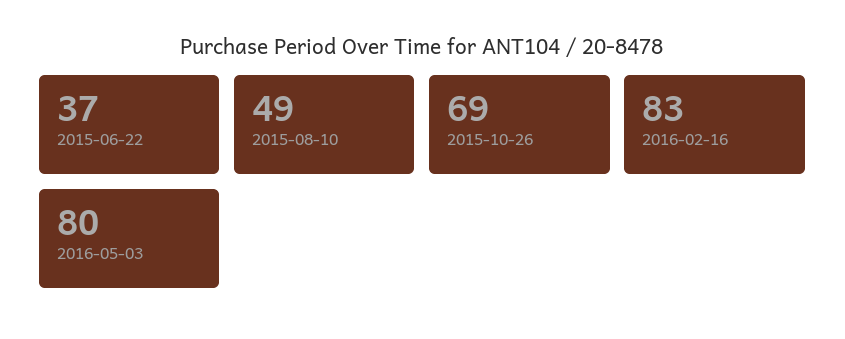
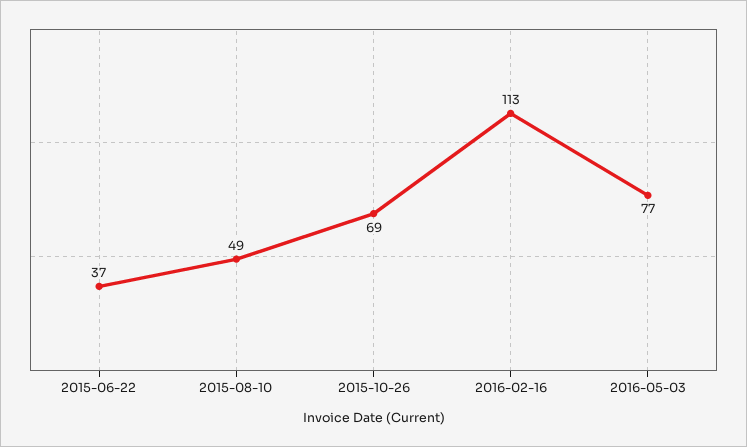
2016-02-16: 83 -> 113
2016-05-03: 80 -> 77

